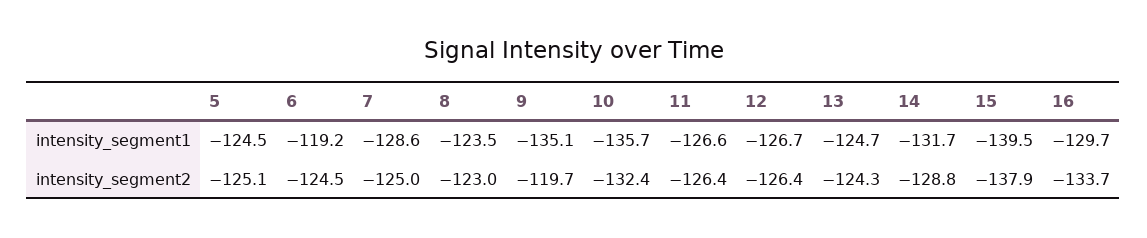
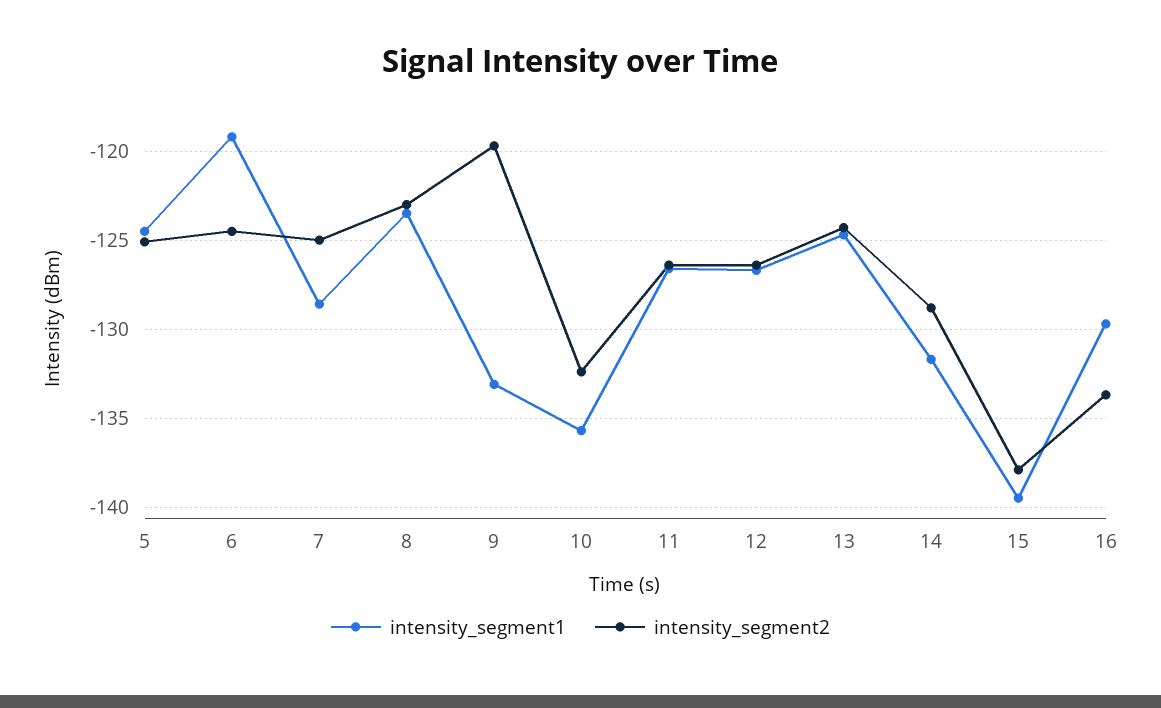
intensity_segment1, 9: -135.1 -> -133

